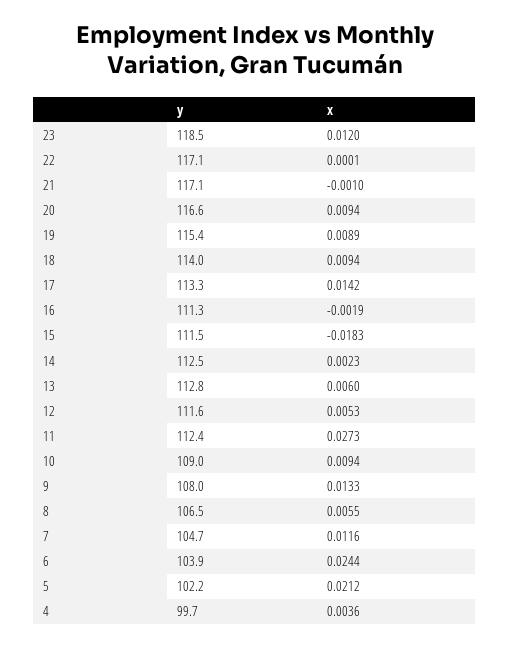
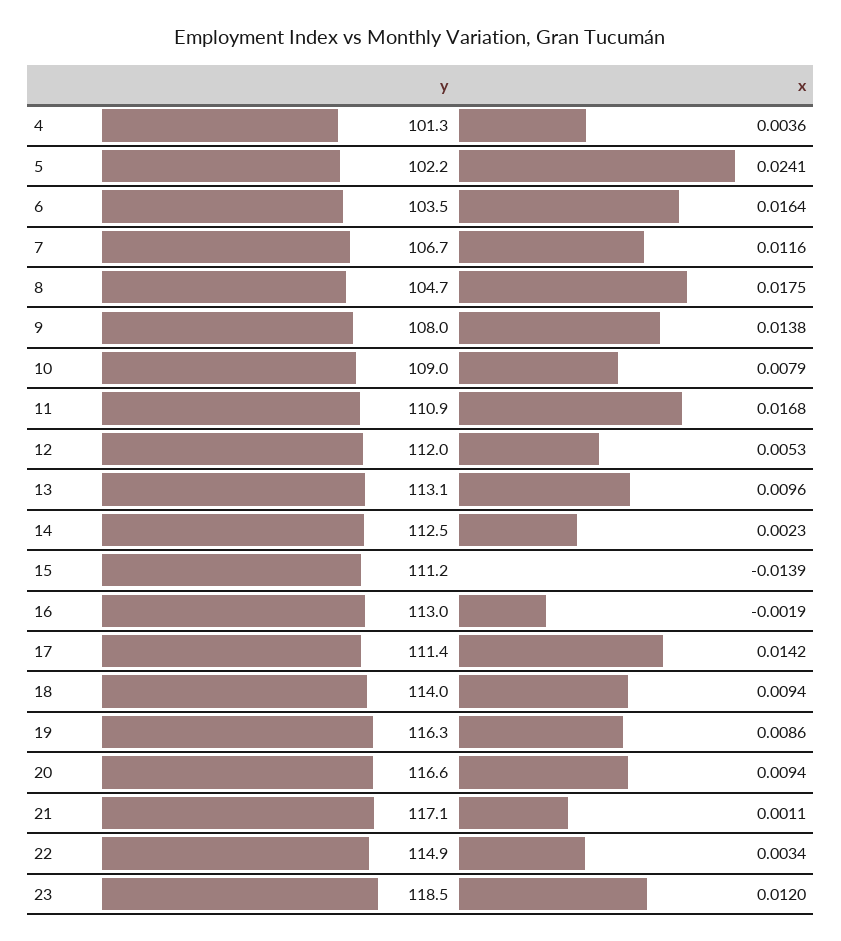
y, 22: 117.1 -> 114.9
x, 22: 0.0001 -> 0.0034
x, 21: -0.001 -> 0.0011
y, 19: 115.4 -> 116.3
x, 19: 0.0089 -> 0.0086
y, 17: 113.3 -> 111.4
y, 16: 111.3 -> 113
y, 15: 111.5 -> 111.2
x, 15: -0.0183 -> -0.0139
y, 13: 112.8 -> 113.1
x, 13: 0.006 -> 0.0096
y, 12: 111.6 -> 112
y, 11: 112.4 -> 110.9
x, 11: 0.0273 -> 0.0168
x, 10: 0.0094 -> 0.0079
x, 9: 0.0133 -> 0.0138
y, 8: 106.5 -> 104.7
x, 8: 0.0055 -> 0.0175
y, 7: 104.7 -> 106.7
y, 6: 103.9 -> 103.5
x, 6: 0.0244 -> 0.0164
x, 5: 0.0212 -> 0.0241
y, 4: 99.7 -> 101.3

